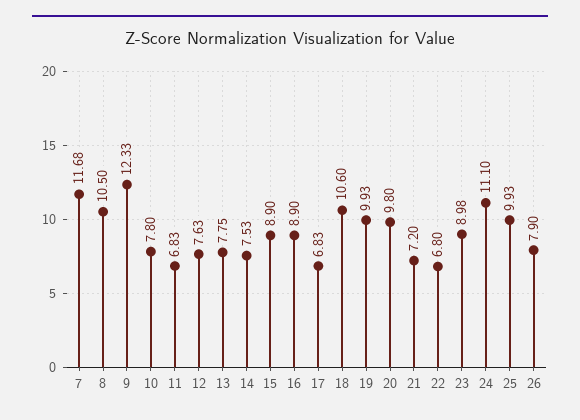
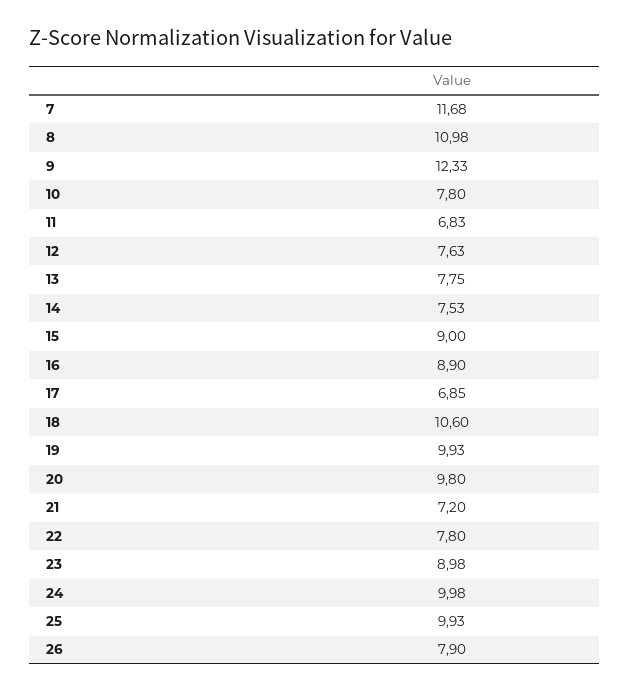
8: 10.5 -> 10.98
15: 8.9 -> 9
17: 6.83 -> 6.85
22: 6.8 -> 7.8
24: 11.1 -> 9.98

